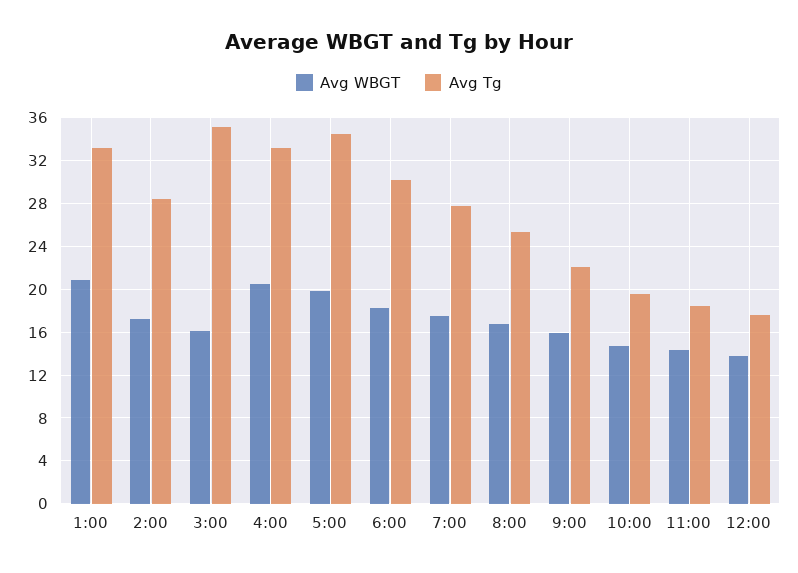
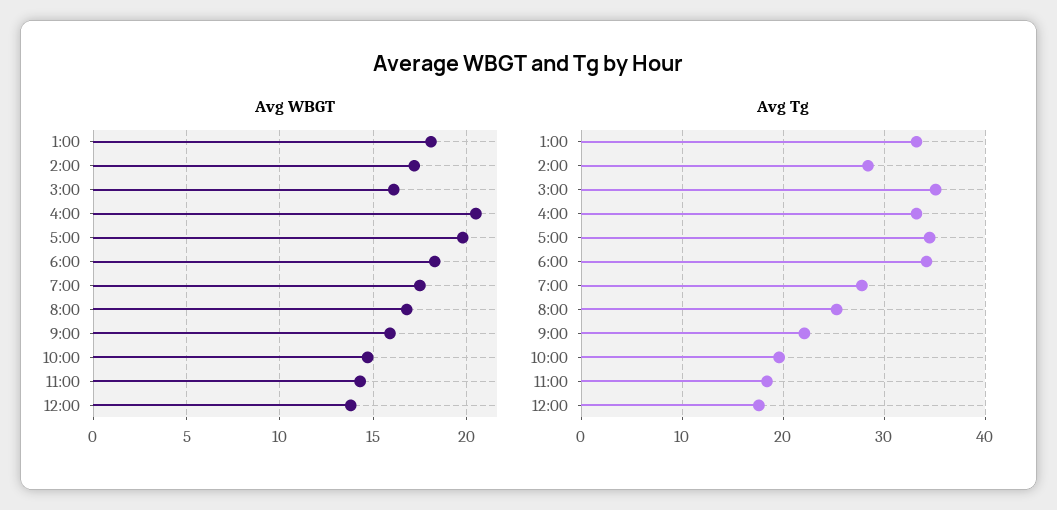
Avg WBGT, 1:00: 21 -> 18
Avg Tg, 6:00: 30 -> 34

